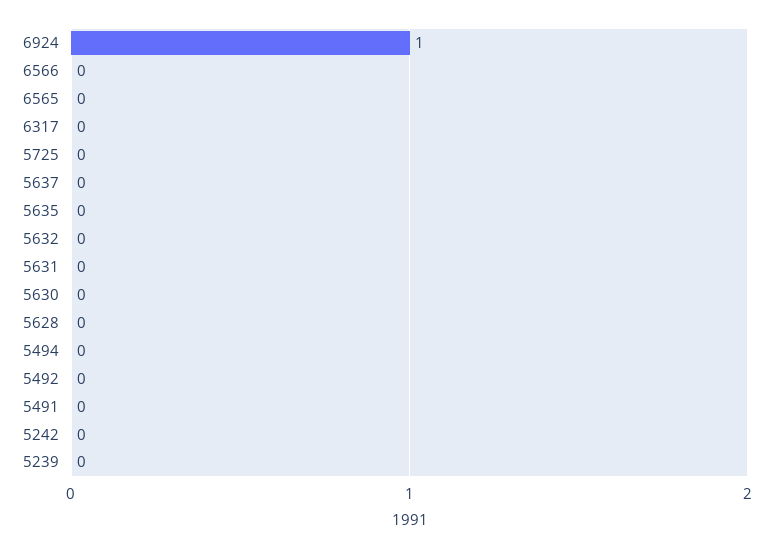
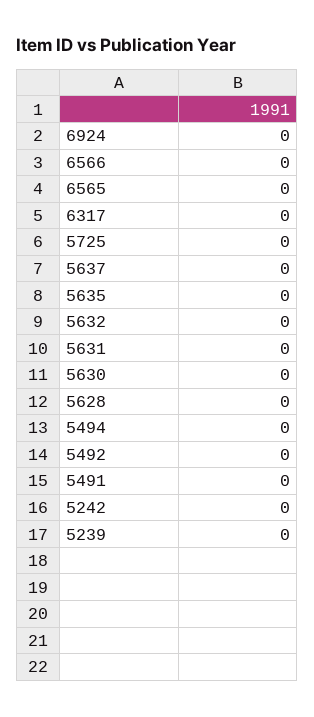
6924: 1 -> 0

